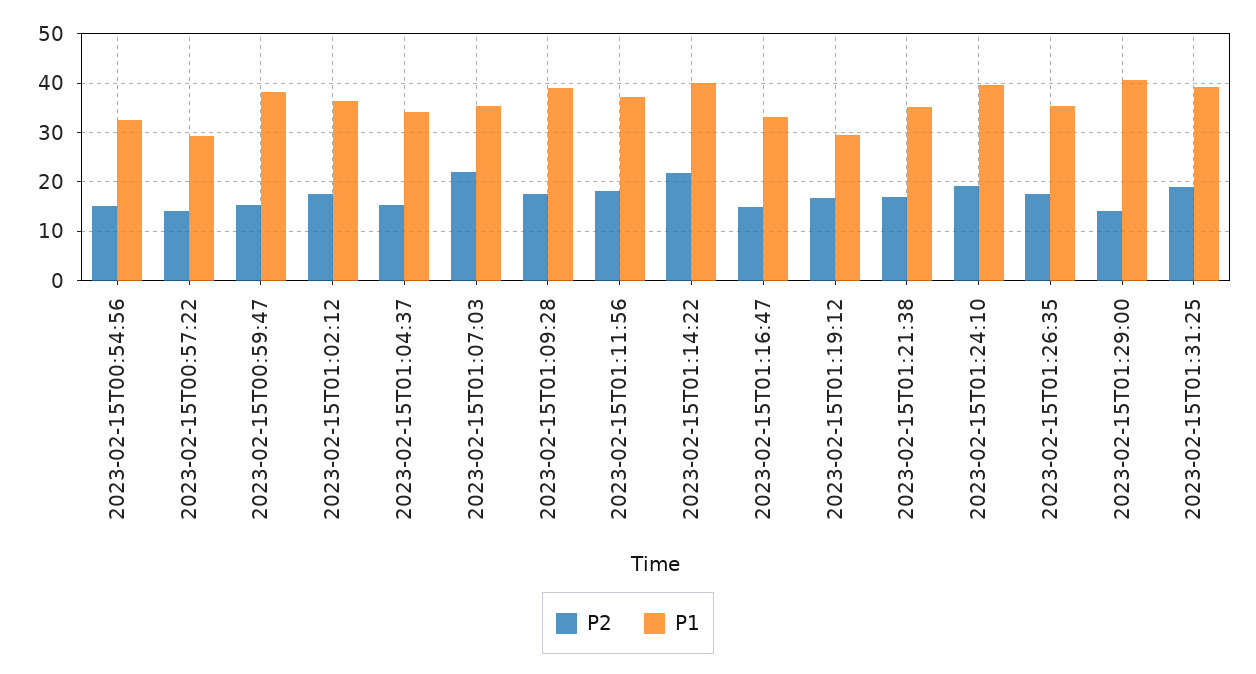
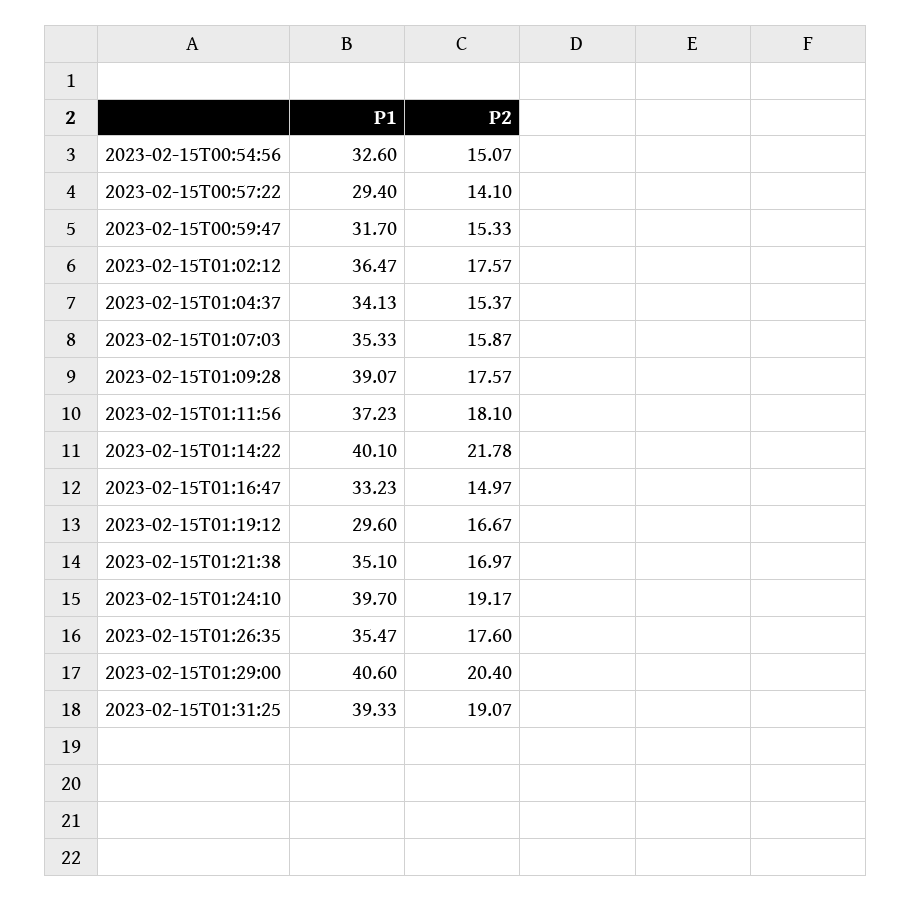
P1, 2023-02-15T00:59:47: 38 -> 31.7
P2, 2023-02-15T01:07:03: 22 -> 15.87
P2, 2023-02-15T01:29:00: 14 -> 20.4

